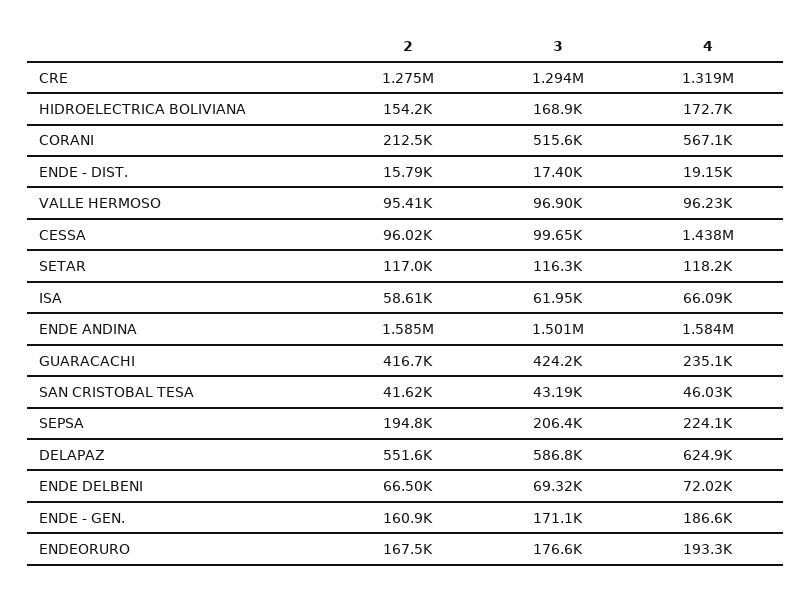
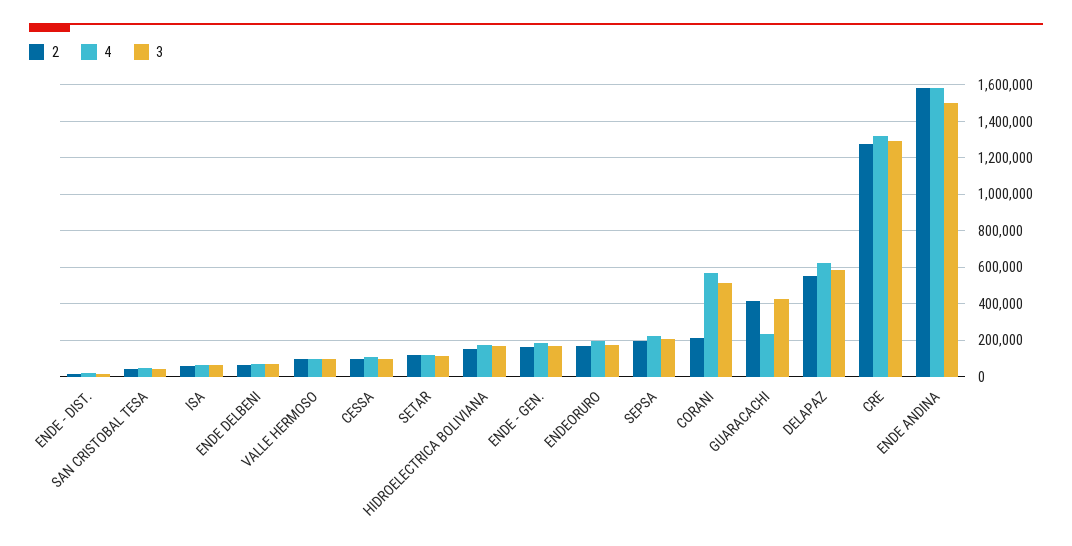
4, CESSA: 1438000 -> 100000

